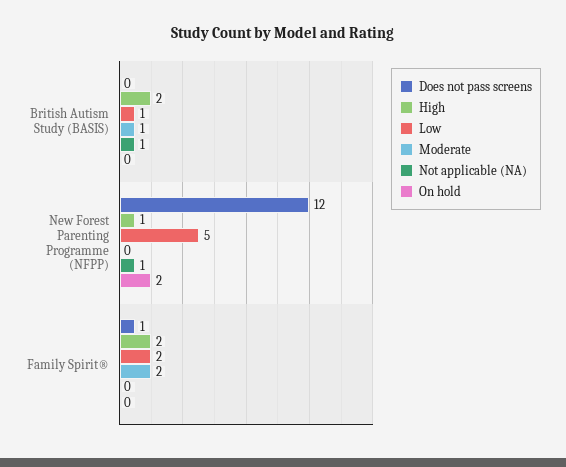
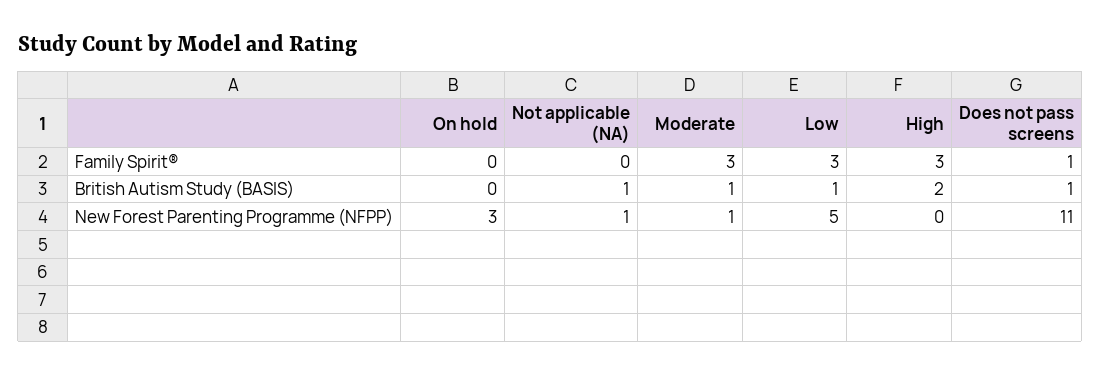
Does not pass screens, British Autism Study (BASIS): 0 -> 1
Does not pass screens, New Forest Parenting Programme (NFPP): 12 -> 11
High, New Forest Parenting Programme (NFPP): 1 -> 0
Moderate, New Forest Parenting Programme (NFPP): 0 -> 1
On hold, New Forest Parenting Programme (NFPP): 2 -> 3
High, Family Spirit®: 2 -> 3
Low, Family Spirit®: 2 -> 3
Moderate, Family Spirit®: 2 -> 3

